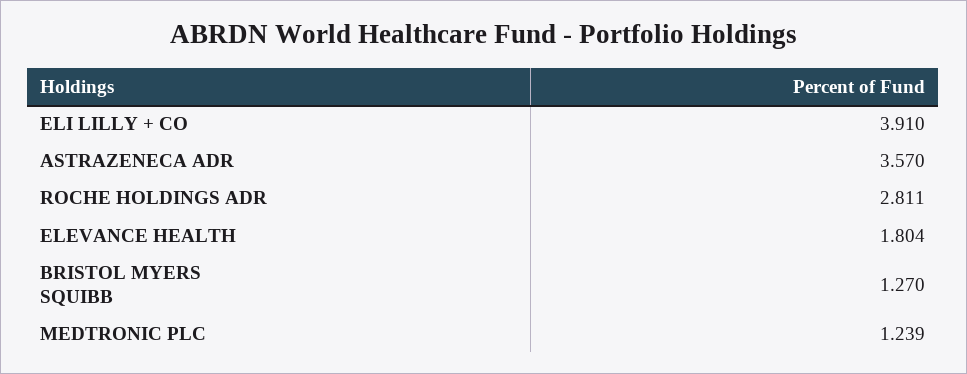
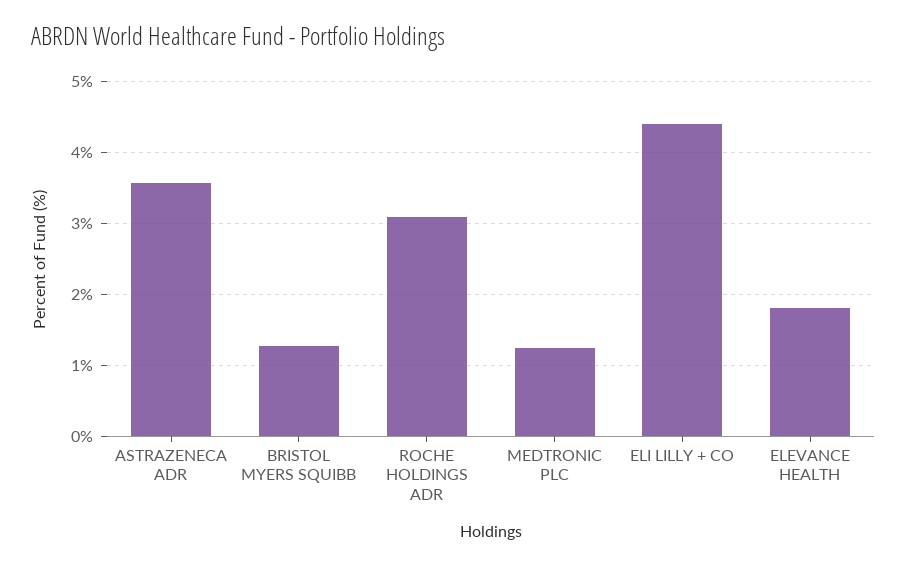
ELI LILLY + CO: 3.91 -> 4.4
ROCHE HOLDINGS ADR: 2.811 -> 3.1

